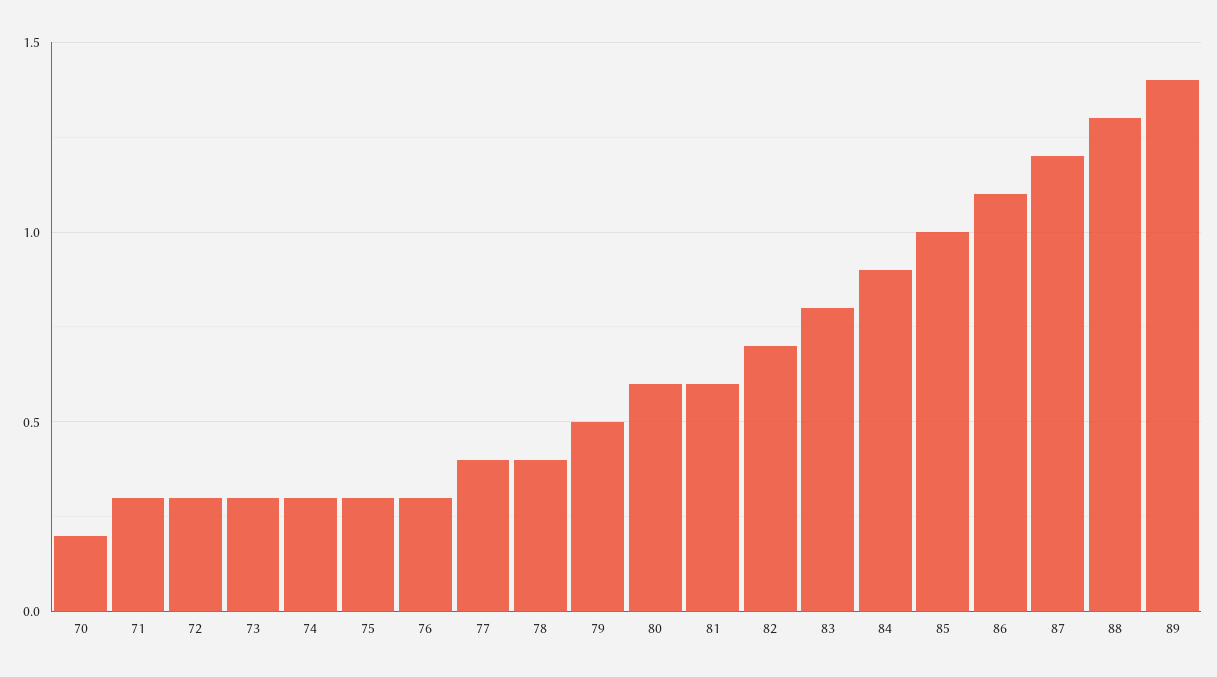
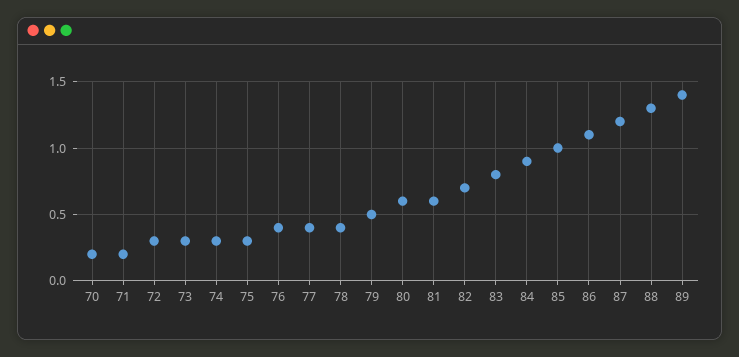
71: 0.3 -> 0.2
76: 0.3 -> 0.4

